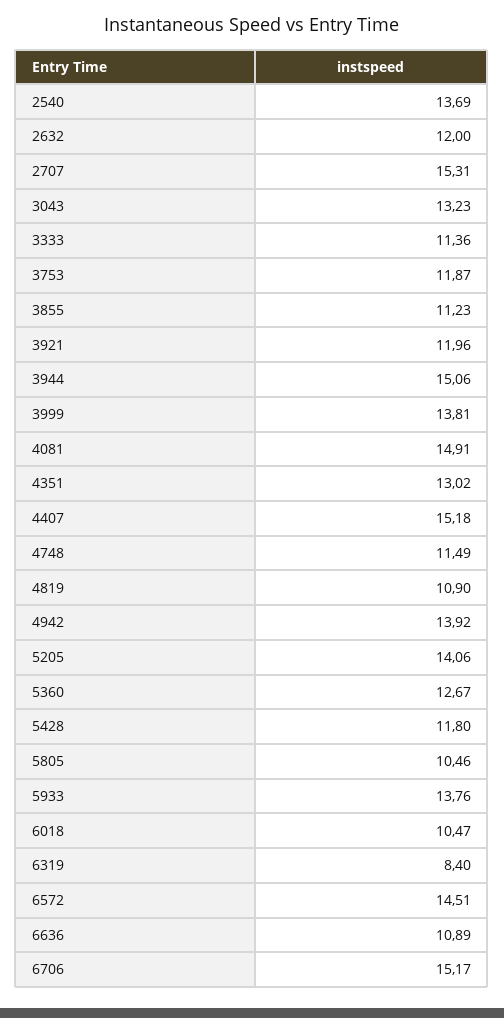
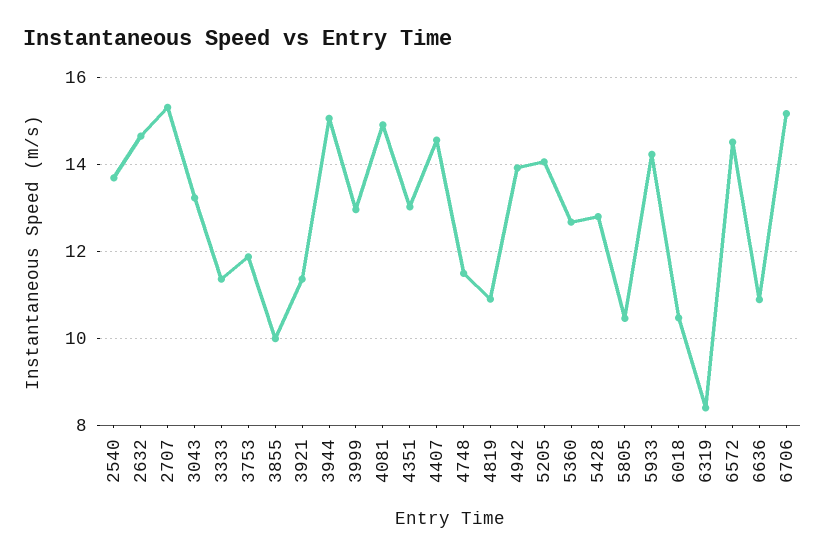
2632: 12 -> 14.6
3855: 11.23 -> 10
3921: 11.96 -> 11.4
3999: 13.81 -> 13
4407: 15.18 -> 14.6
5428: 11.8 -> 12.8
5933: 13.76 -> 14.2

